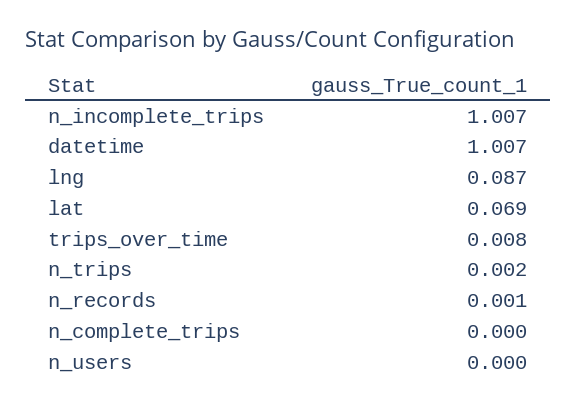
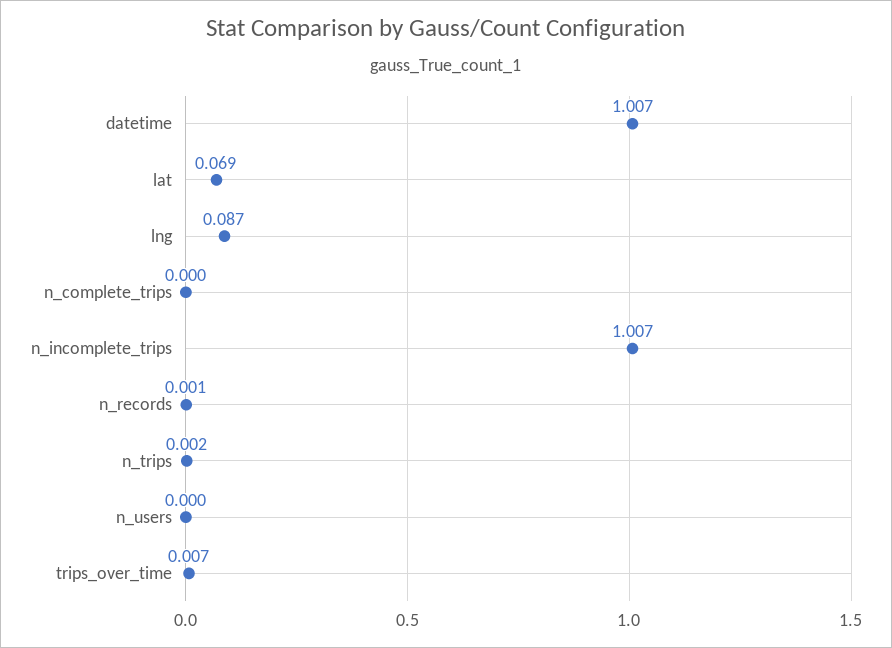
trips_over_time: 0.008 -> 0.007

